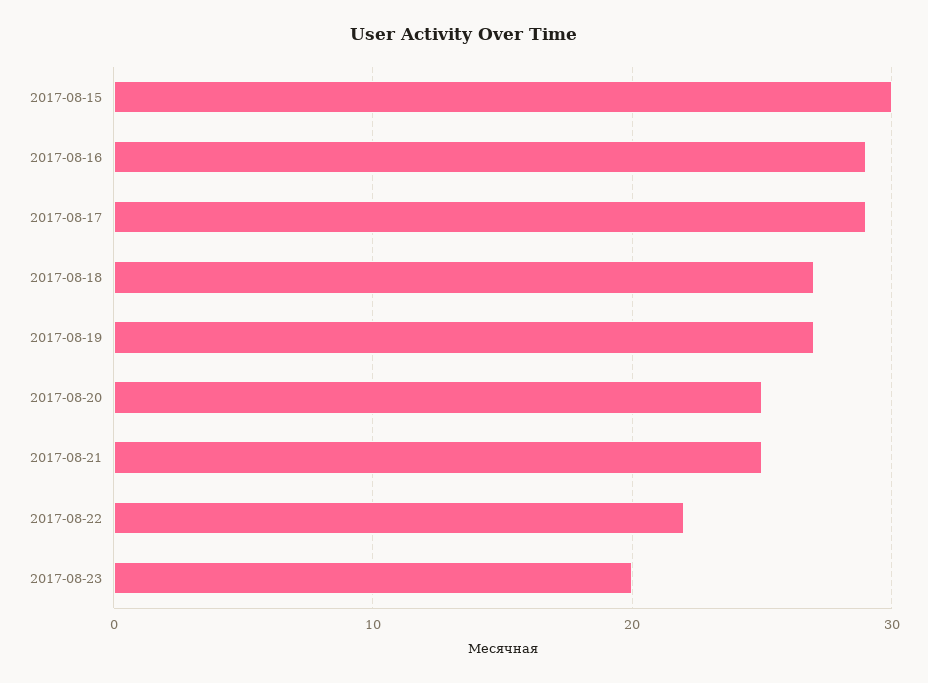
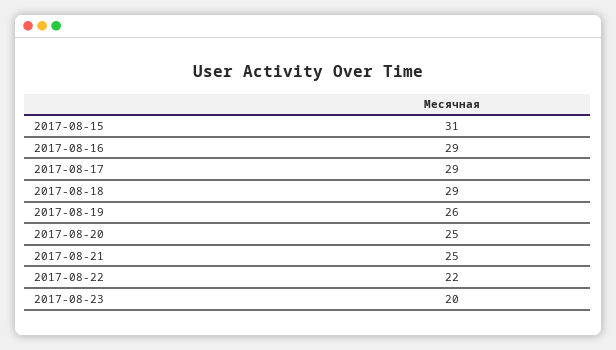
2017-08-15: 30 -> 31
2017-08-18: 27 -> 29
2017-08-19: 27 -> 26

